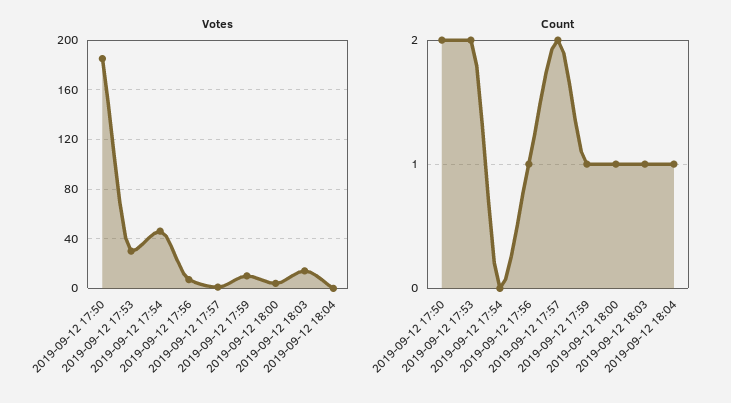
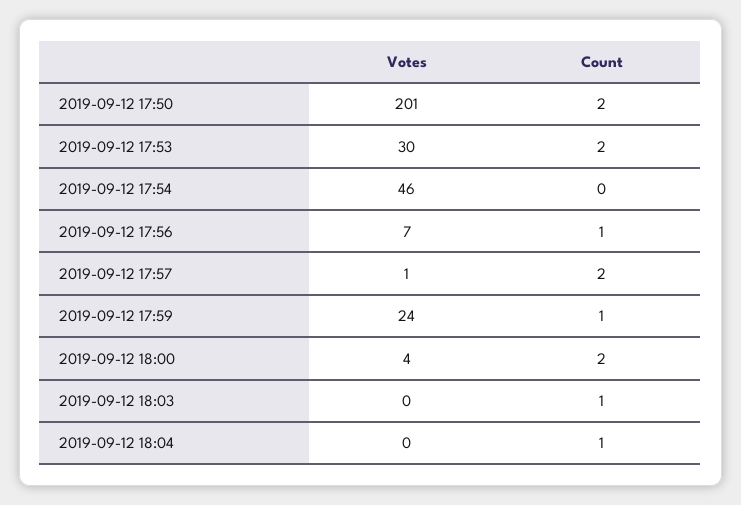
Votes, 2019-09-12 17:50: 185 -> 201
Votes, 2019-09-12 17:59: 10 -> 24
Votes, 2019-09-12 18:03: 15 -> 0
Count, 2019-09-12 18:00: 1 -> 2

